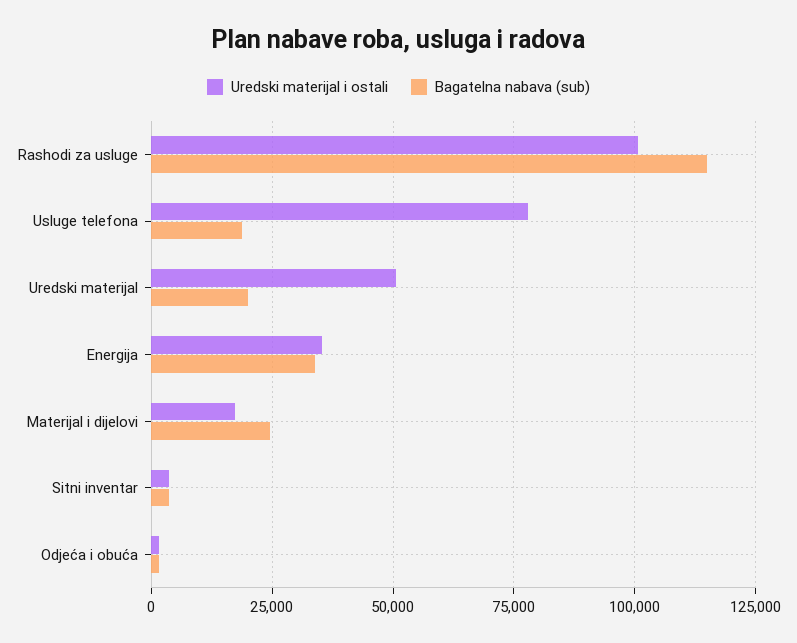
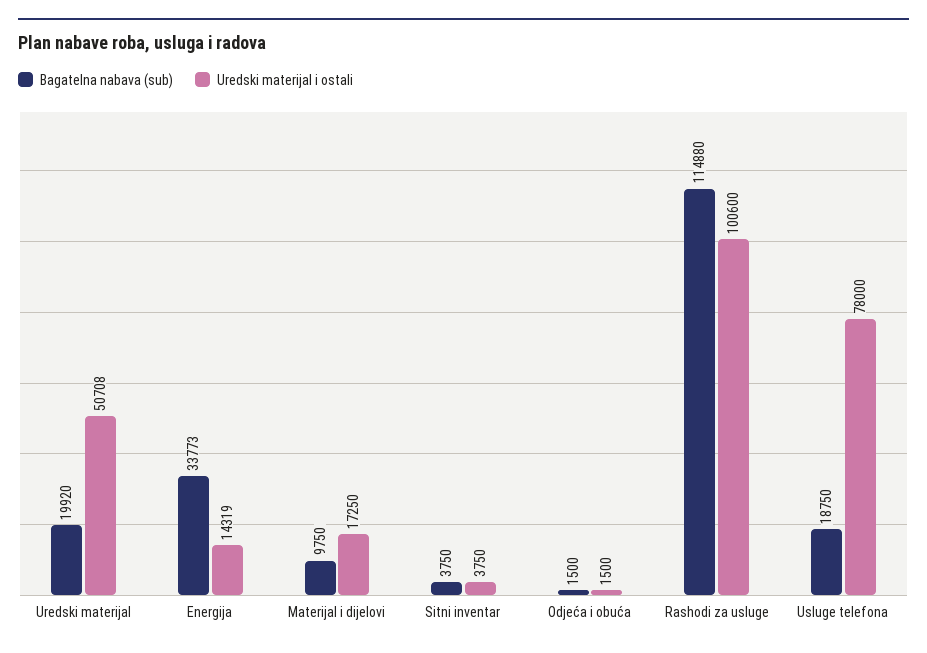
Uredski materijal i ostali, Energija: 35000 -> 14319
Bagatelna nabava (sub), Materijal i dijelovi: 25000 -> 9750

